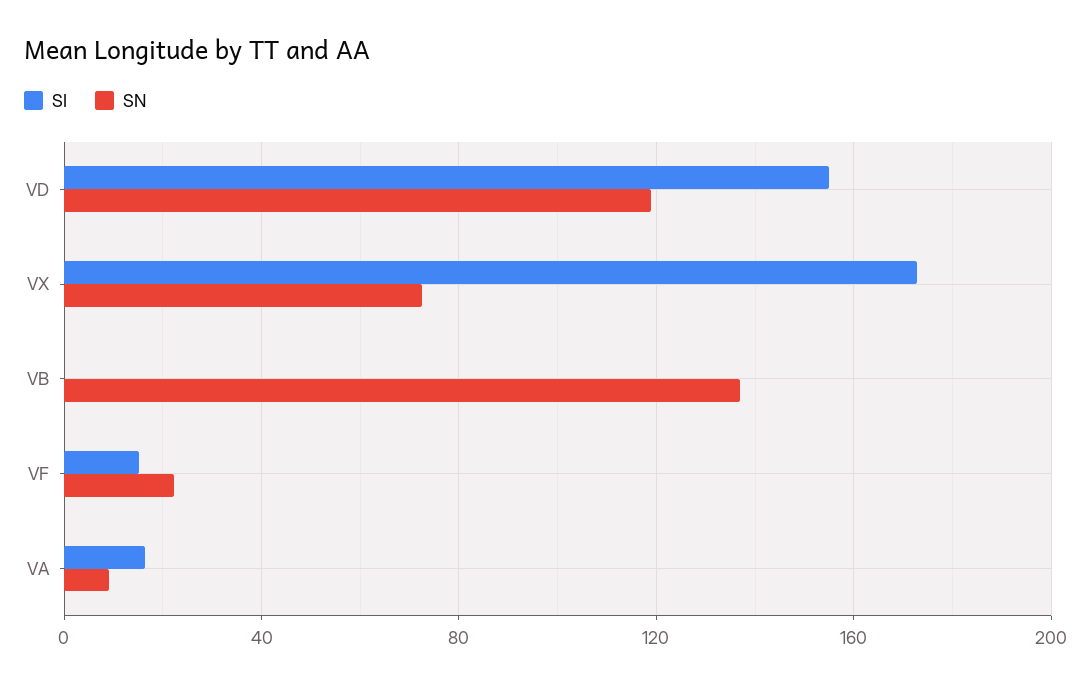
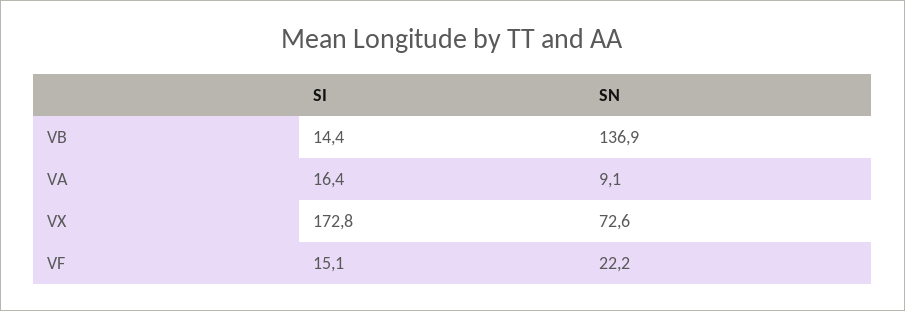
SI, VD: 155 -> none
SN, VD: 120 -> none
SI, VB: 0 -> 14.4

